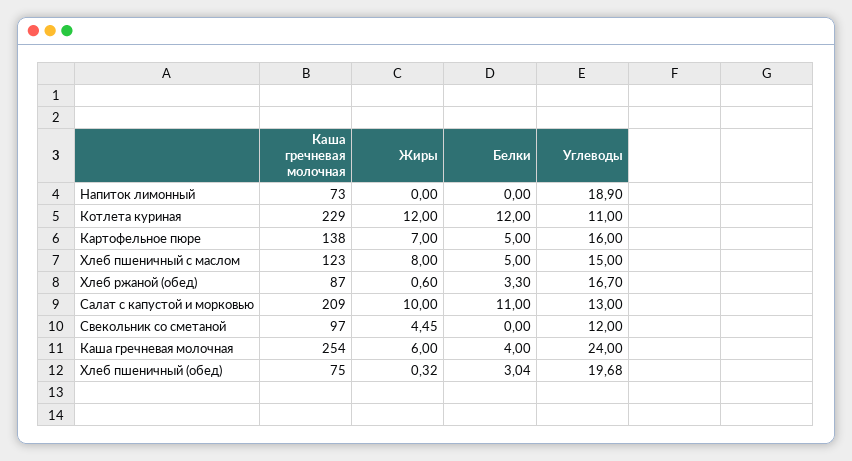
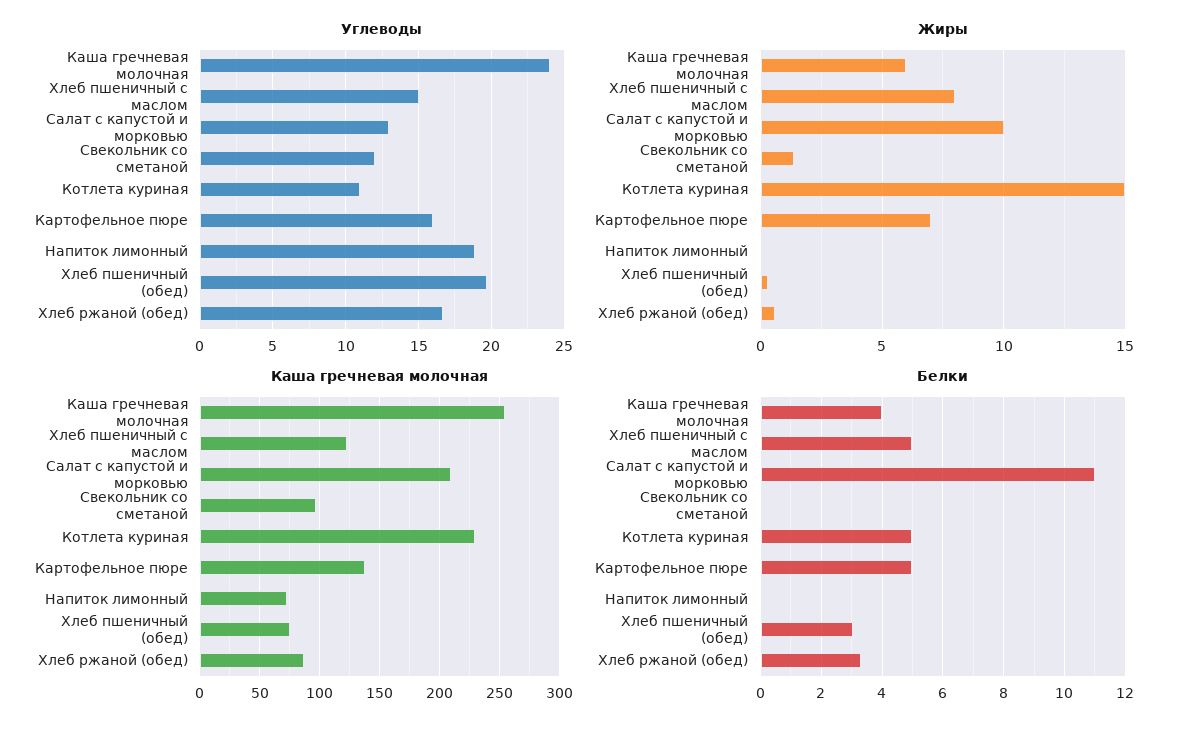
Жиры, Котлета куриная: 12 -> 15
Белки, Котлета куриная: 12 -> 5
Жиры, Свекольник со сметаной: 4.45 -> 1.5

